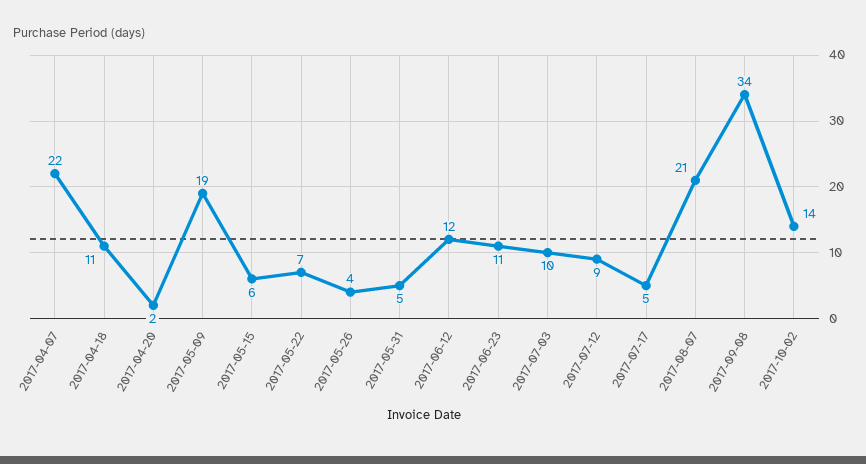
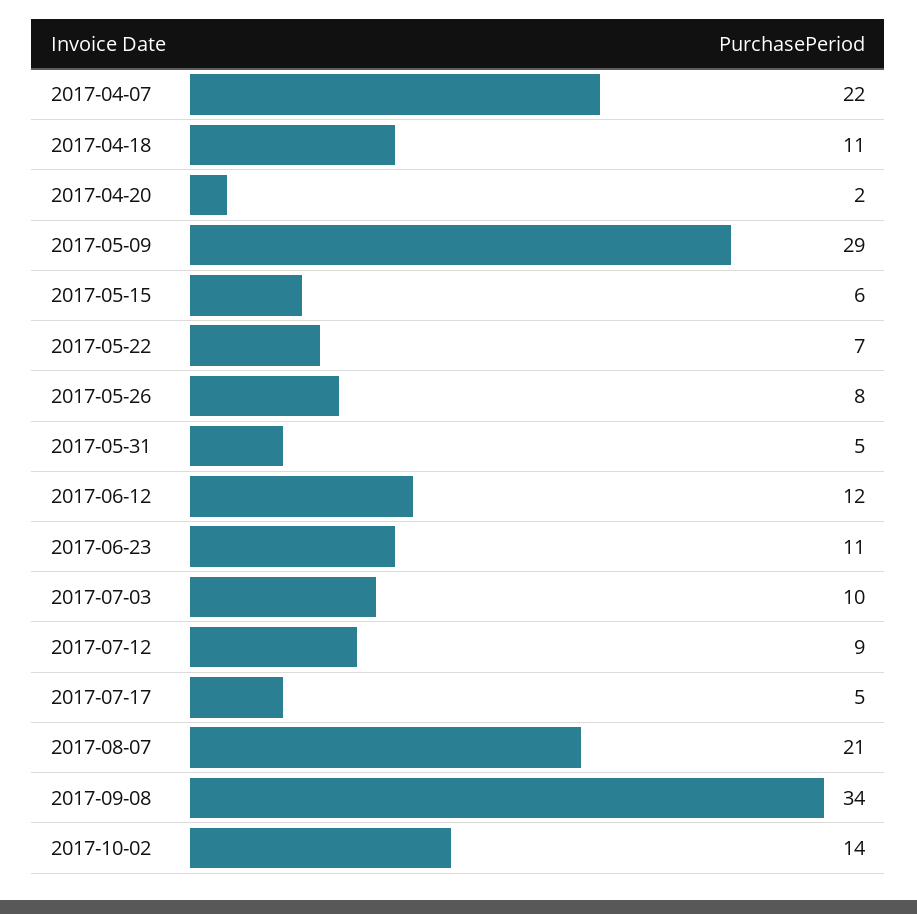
2017-05-09: 19 -> 29
2017-05-26: 4 -> 8

